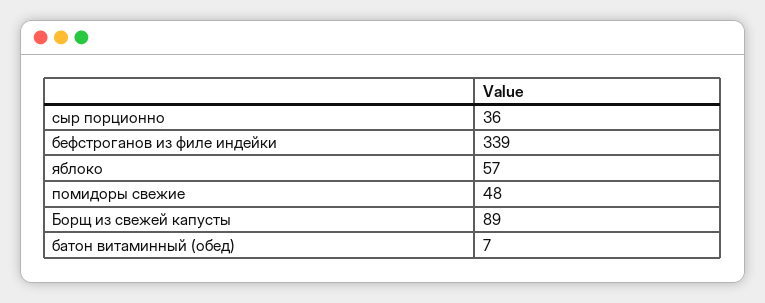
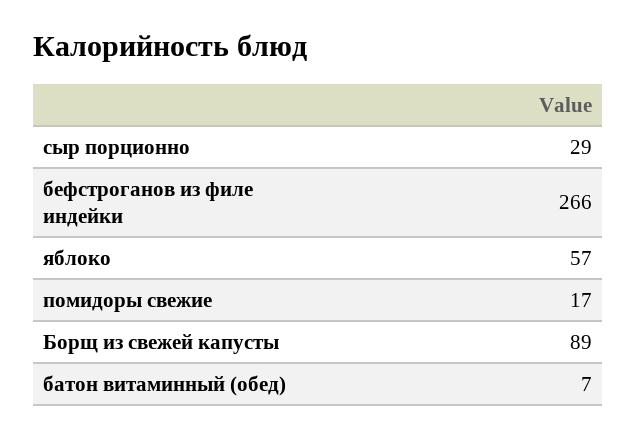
сыр порционно: 36 -> 29
бефстроганов из филе индейки: 339 -> 266
помидоры свежие: 48 -> 17

